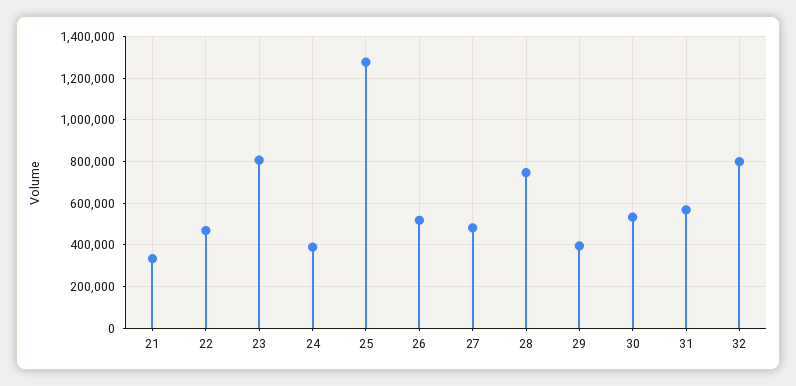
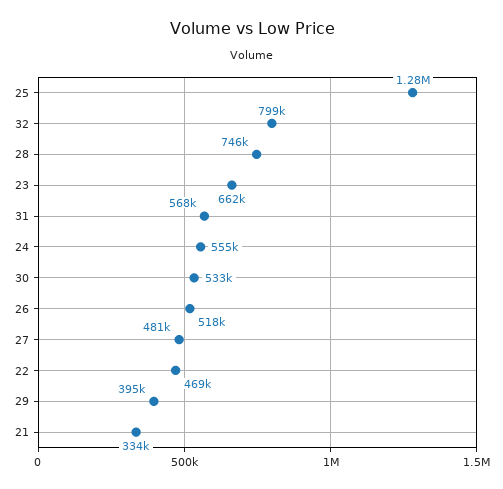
23: 800000 -> 662000
24: 400000 -> 555000

